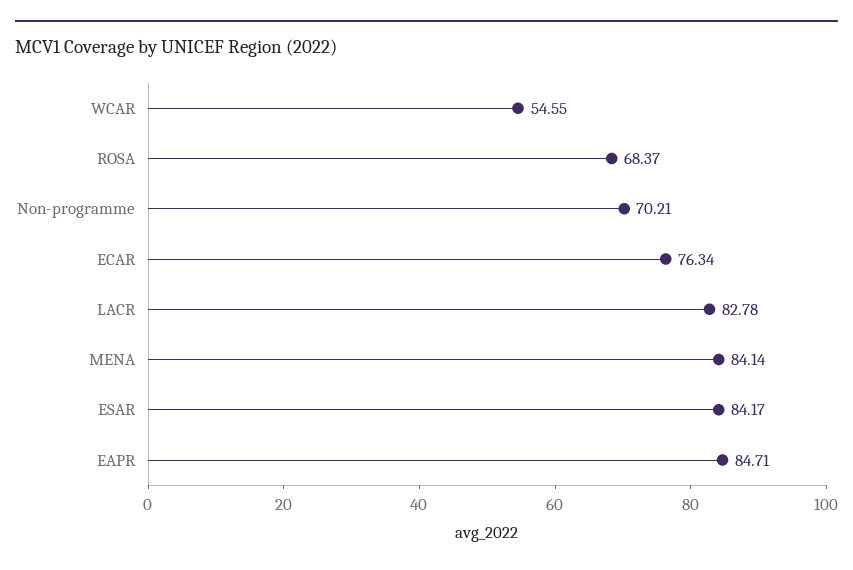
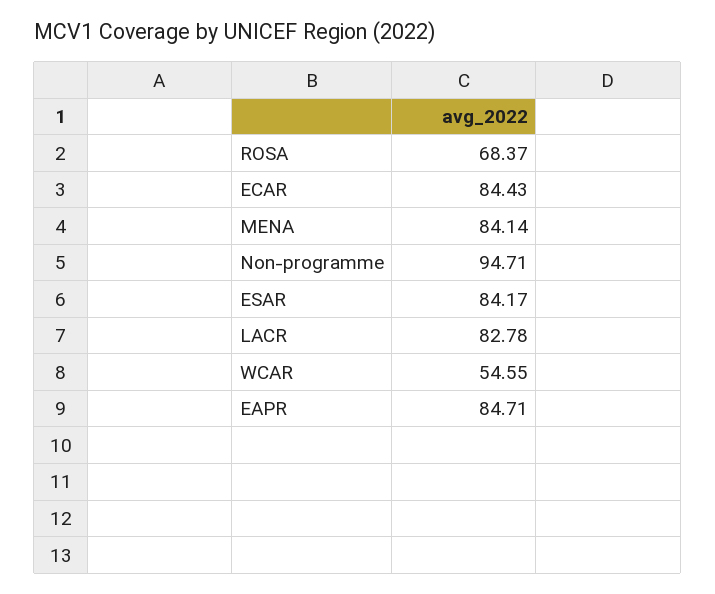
Non-programme: 70.21 -> 94.71
ECAR: 76.34 -> 84.43

